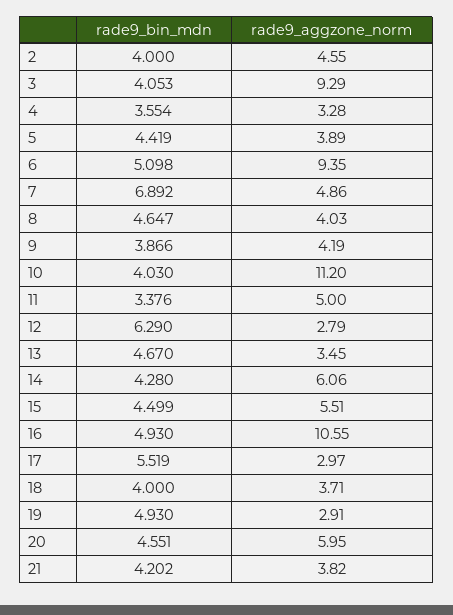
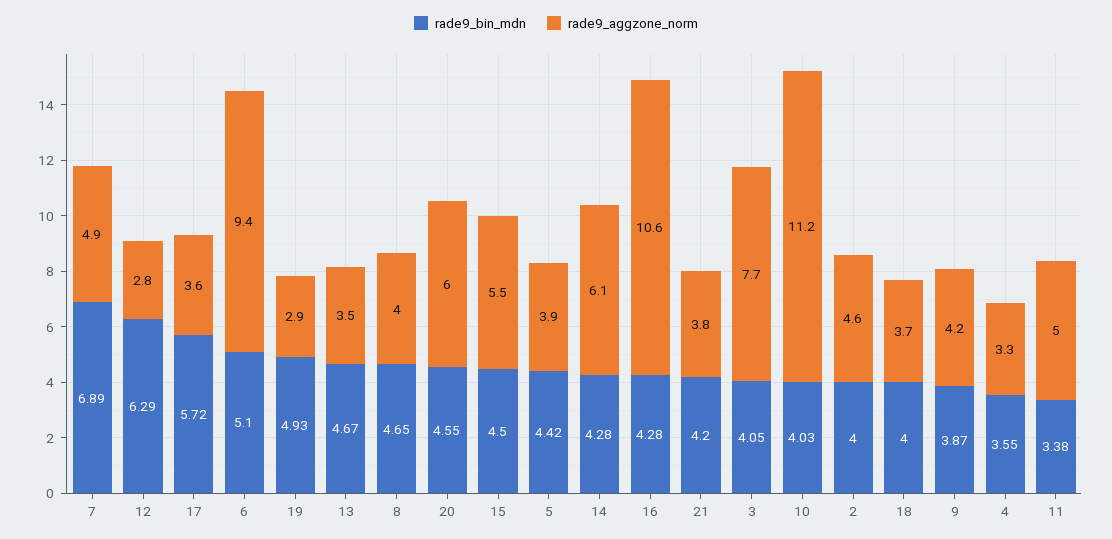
rade9_aggzone_norm, 3: 9.29 -> 7.7
rade9_bin_mdn, 16: 4.93 -> 4.28
rade9_bin_mdn, 17: 5.519 -> 5.72
rade9_aggzone_norm, 17: 2.97 -> 3.6

